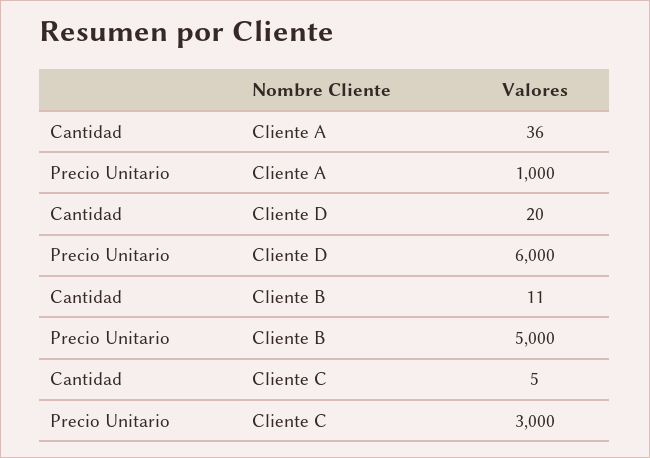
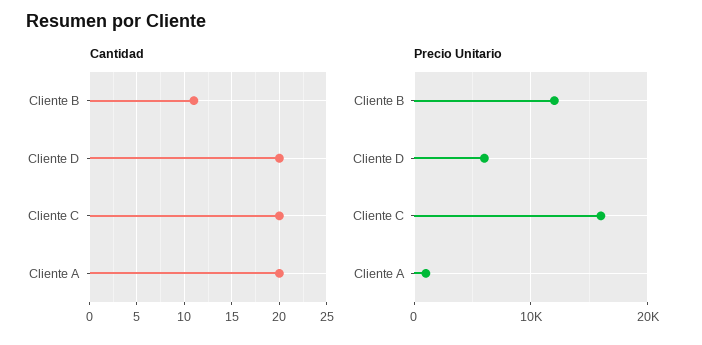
Cantidad, Cliente A: 36 -> 20
Precio Unitario, Cliente B: 5000 -> 12000
Cantidad, Cliente C: 5 -> 20
Precio Unitario, Cliente C: 3000 -> 16000

